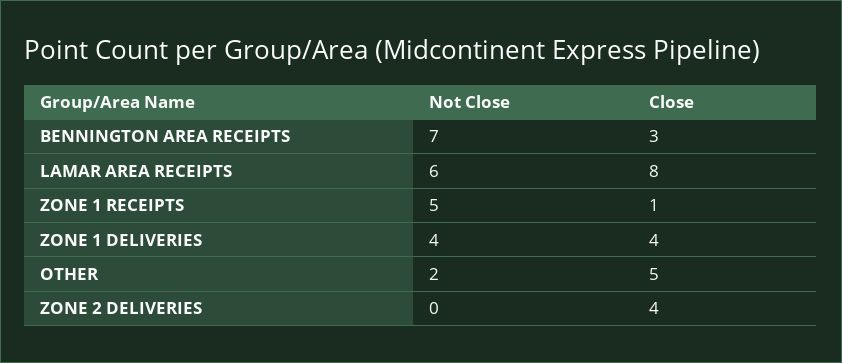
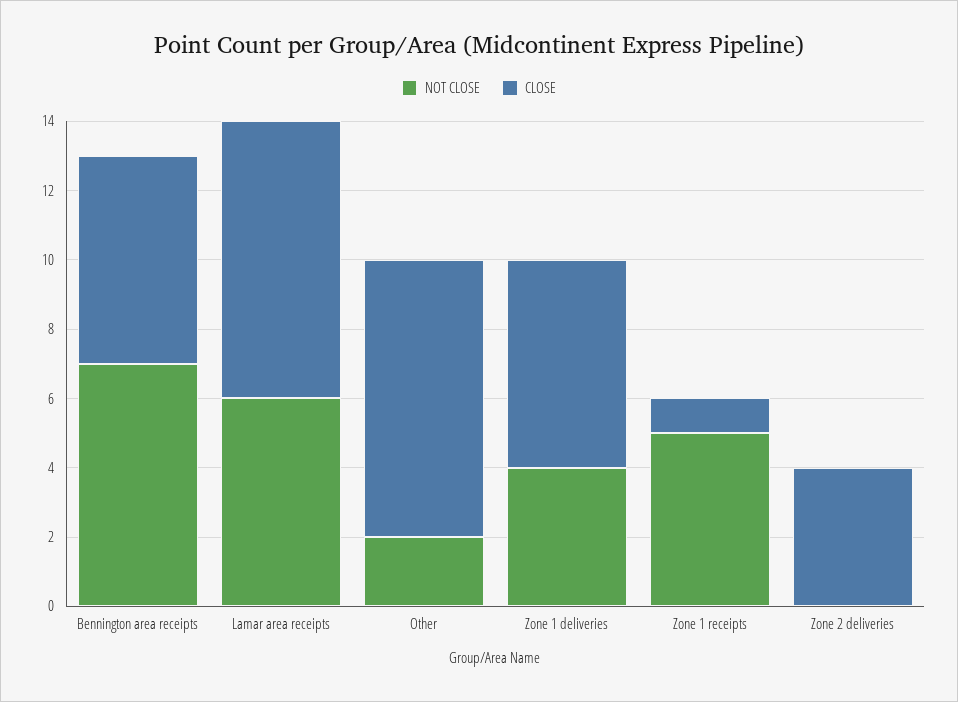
Close, BENNINGTON AREA RECEIPTS: 3 -> 6
Close, ZONE 1 DELIVERIES: 4 -> 6
Close, OTHER: 5 -> 8

